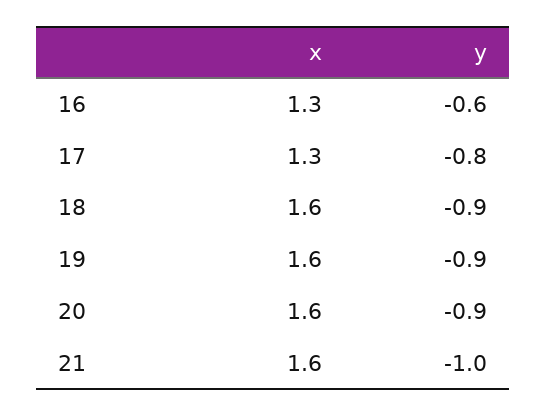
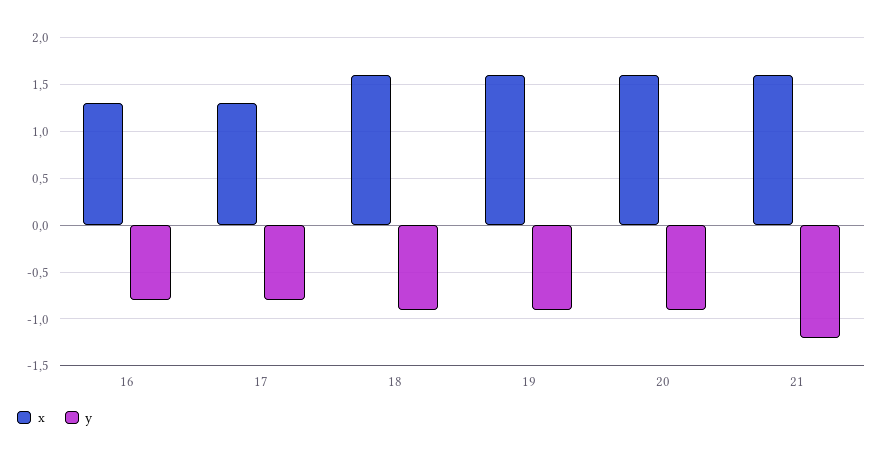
y, 16: -0.6 -> -0.8
y, 21: -1 -> -1.2

